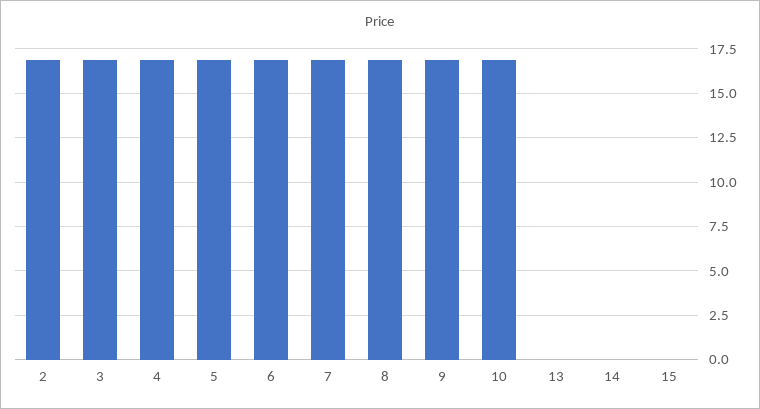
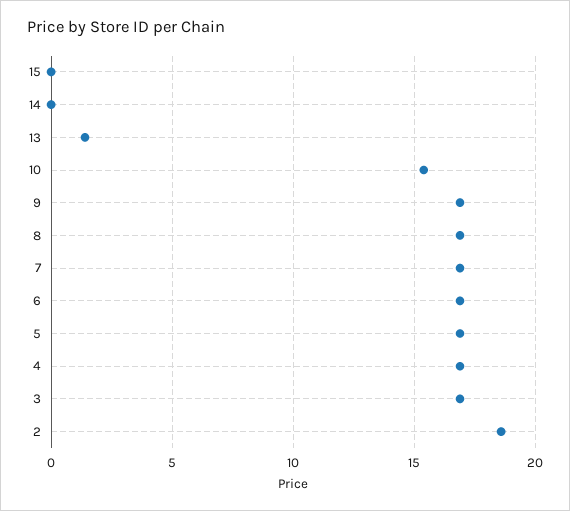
2: 17 -> 18.5
10: 17 -> 15.5
13: 0 -> 1.5

